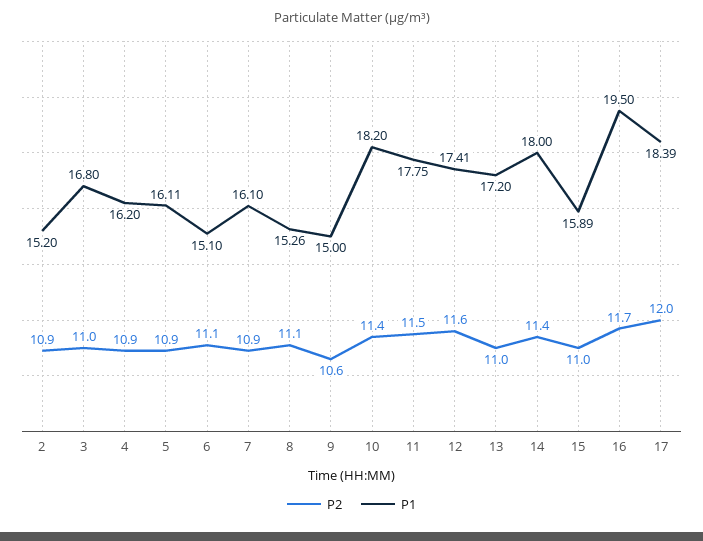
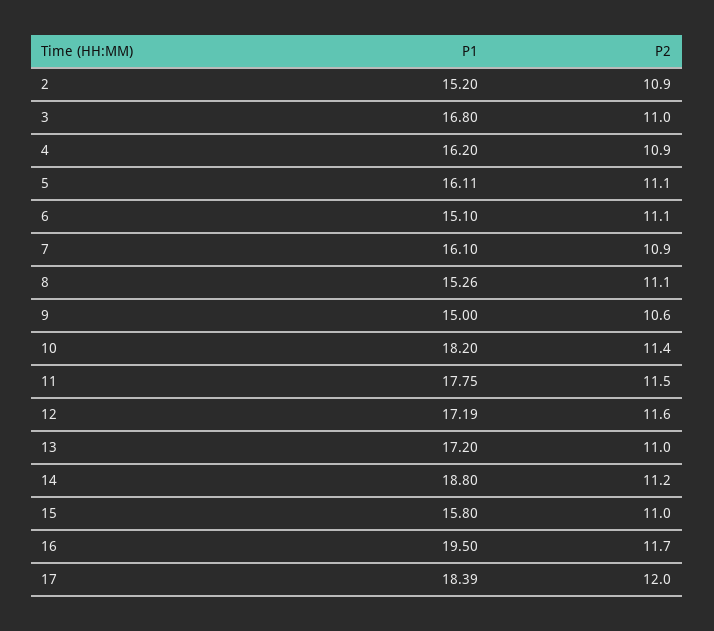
P2, 5: 10.9 -> 11.1
P1, 12: 17.41 -> 17.19
P2, 14: 11.4 -> 11.2
P1, 14: 18 -> 18.8
P1, 15: 15.89 -> 15.8

